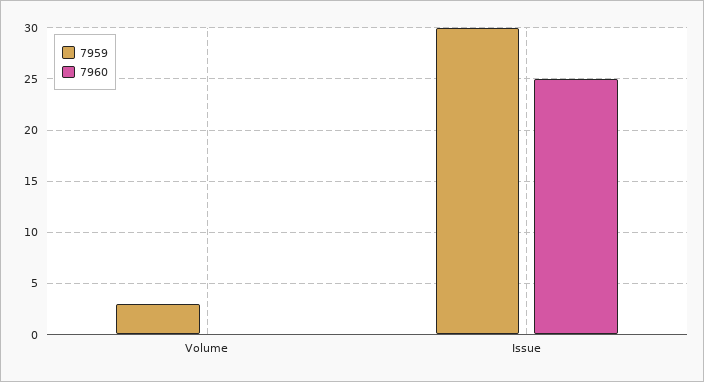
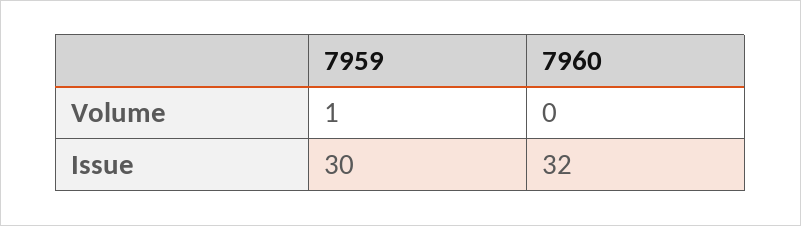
7959, Volume: 3 -> 1
7960, Issue: 25 -> 32

